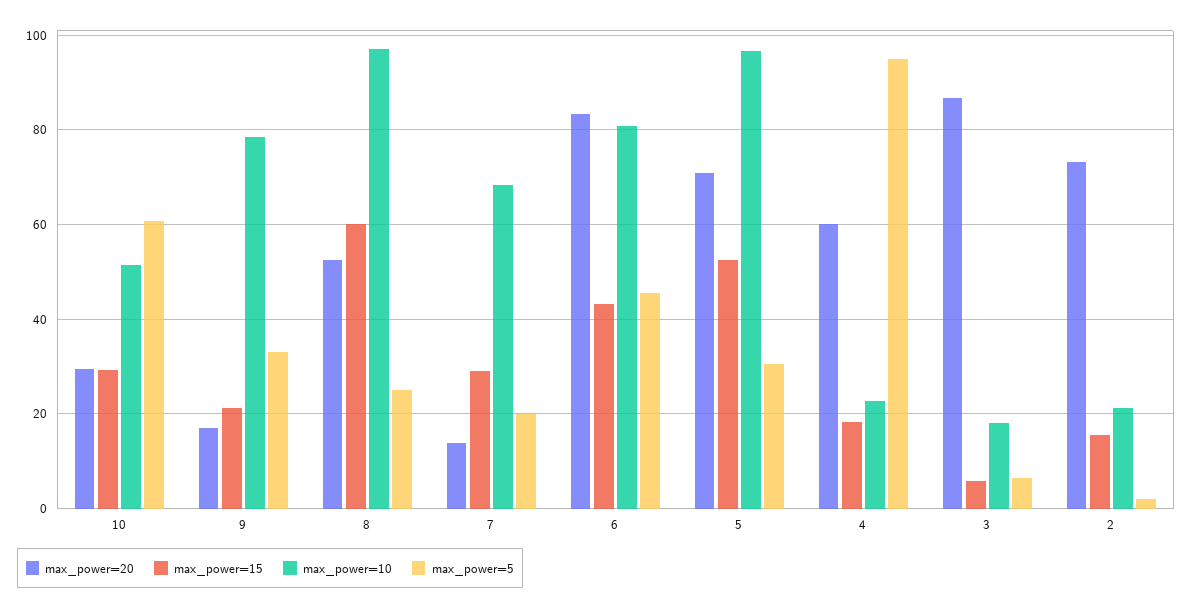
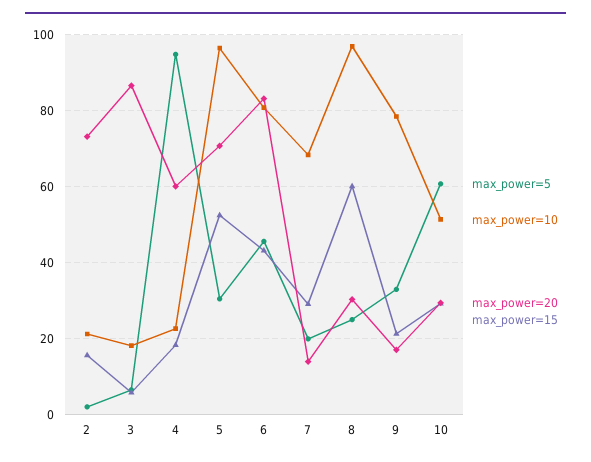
max_power=20, 8: 52 -> 30

